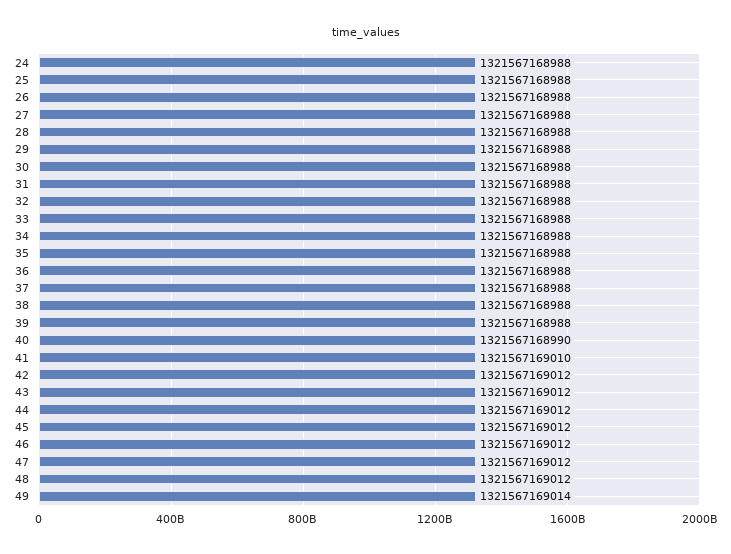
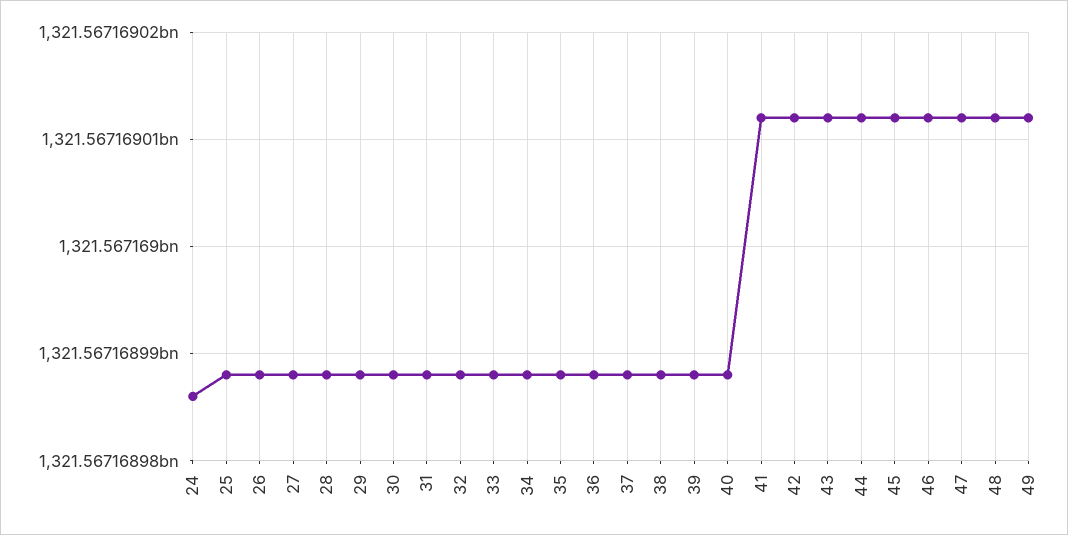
24: 1321567168988 -> 1321567168986
40: 1321567168990 -> 1321567168988
41: 1321567169010 -> 1321567169012
49: 1321567169014 -> 1321567169012

